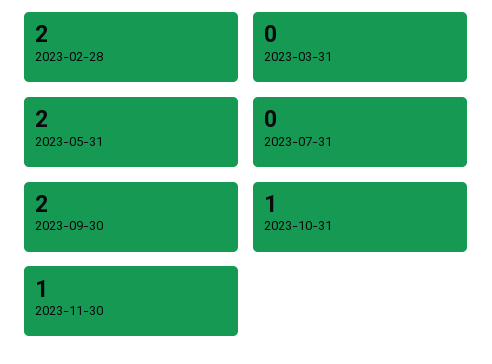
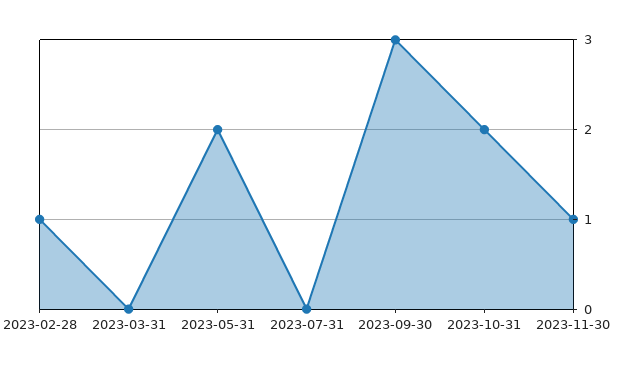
2023-02-28: 2 -> 1
2023-09-30: 2 -> 3
2023-10-31: 1 -> 2

